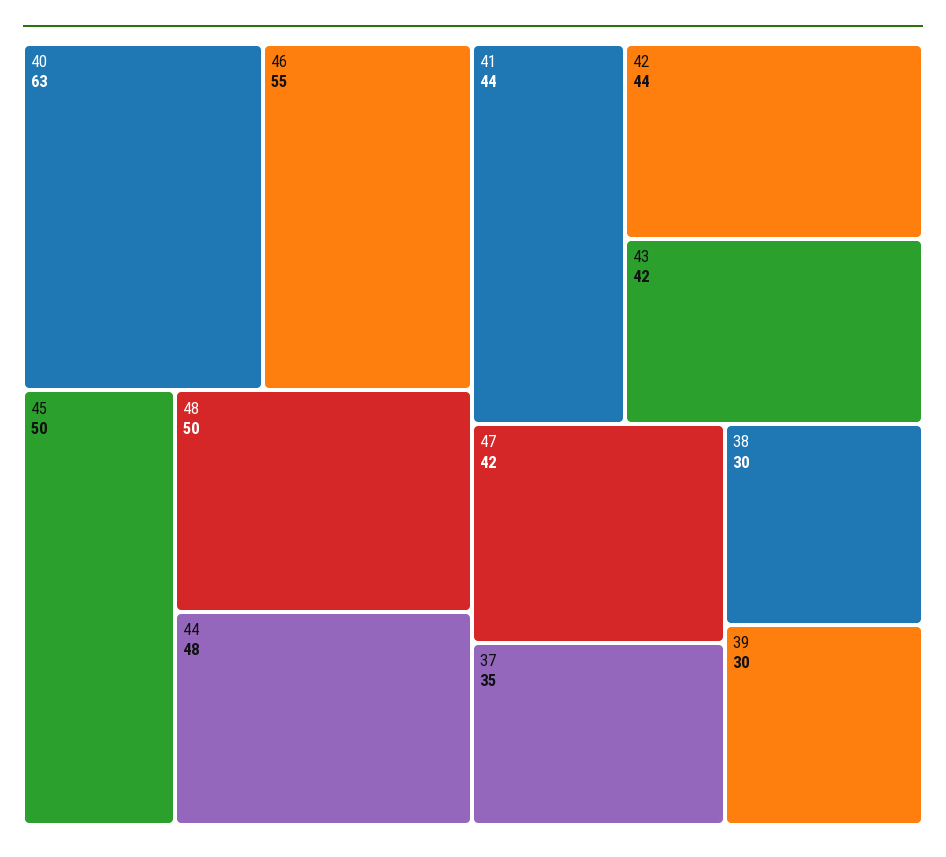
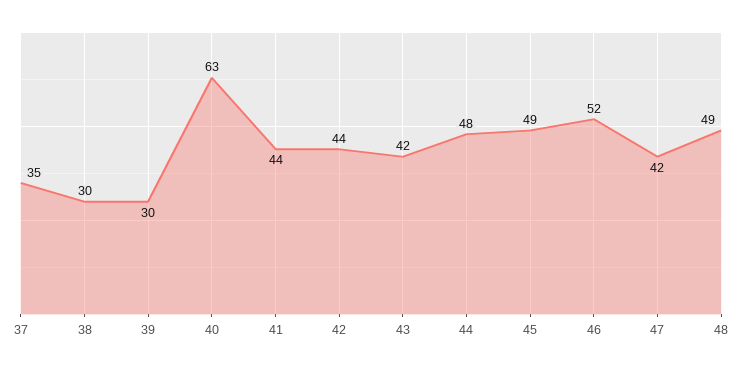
46: 55 -> 52
45: 50 -> 49
48: 50 -> 49

